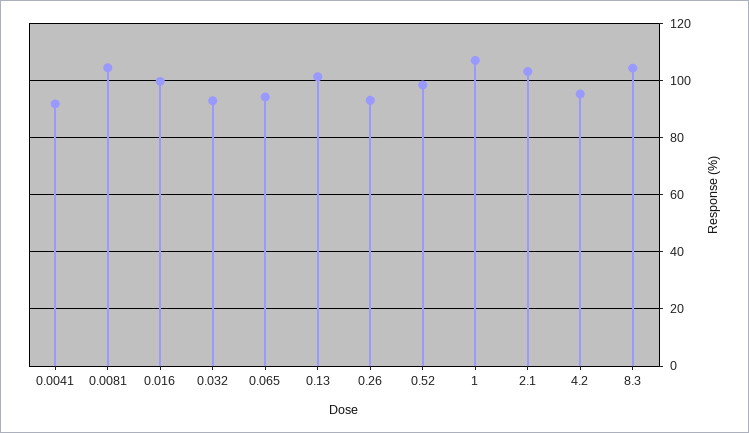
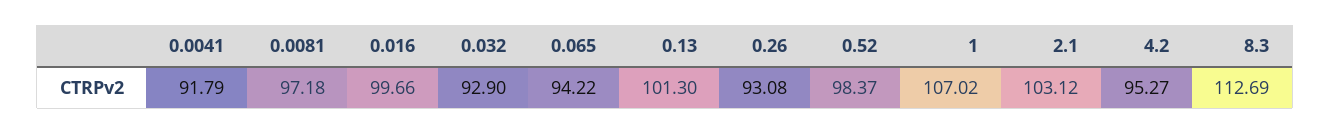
0.0081: 105 -> 97.18
8.3: 105 -> 112.69

